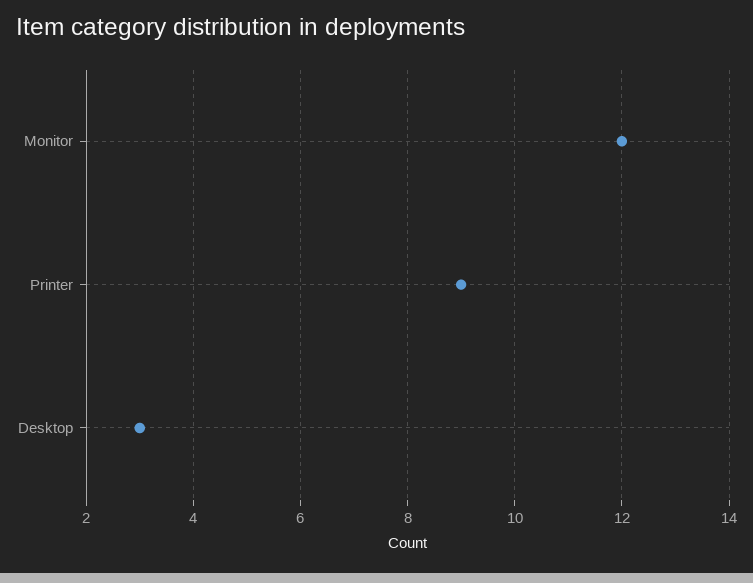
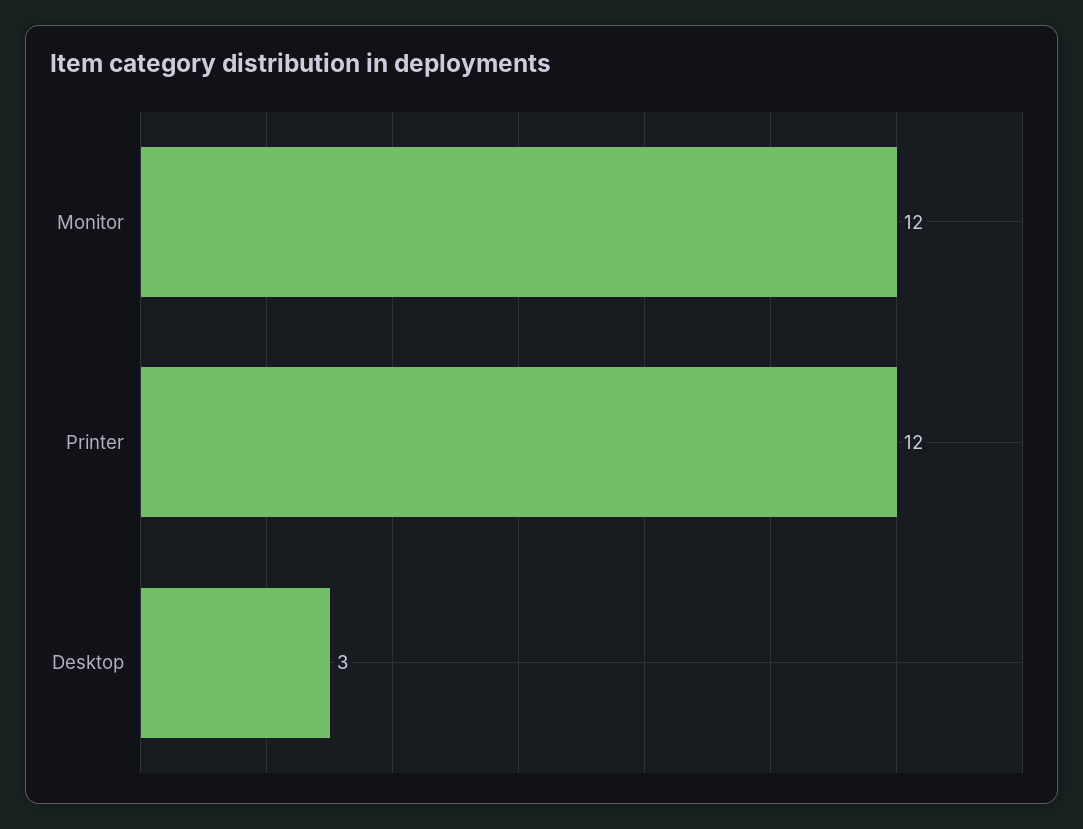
Printer: 9 -> 12

